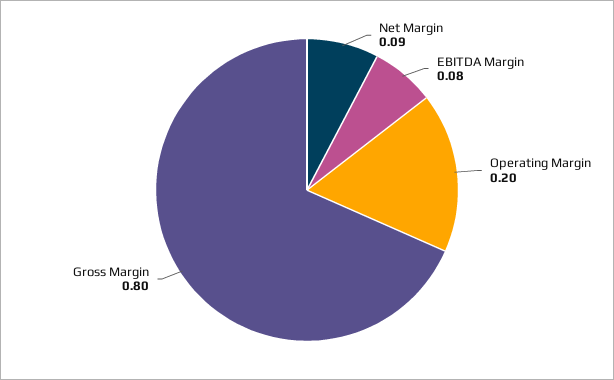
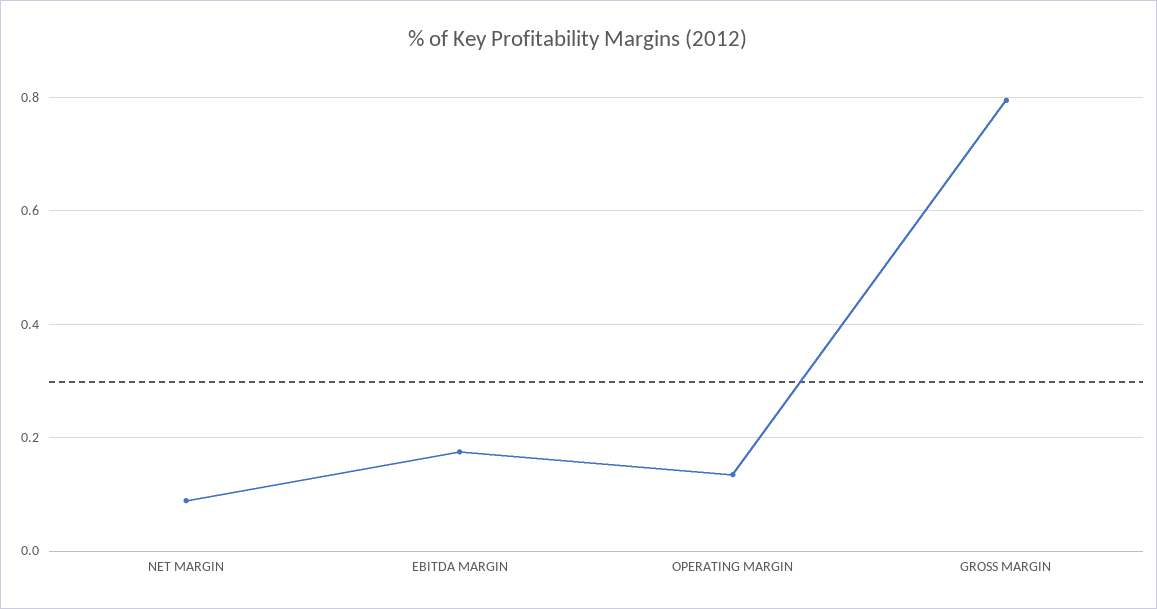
EBITDA Margin: 0.08 -> 0.18
Operating Margin: 0.2 -> 0.14

